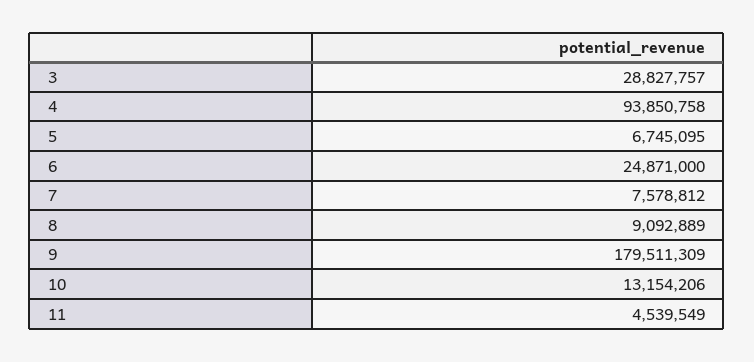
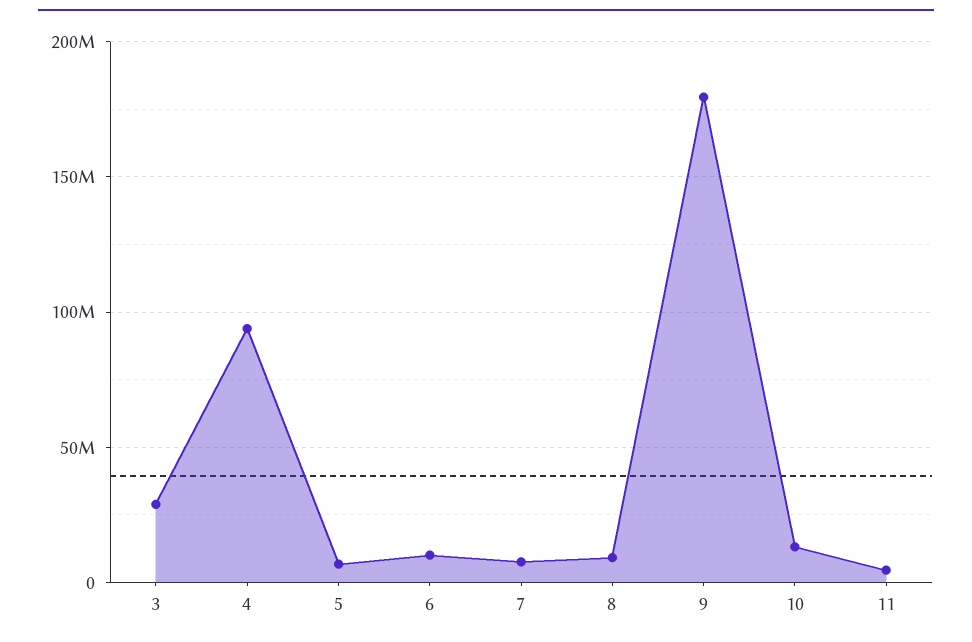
6: 24871000 -> 10000000

